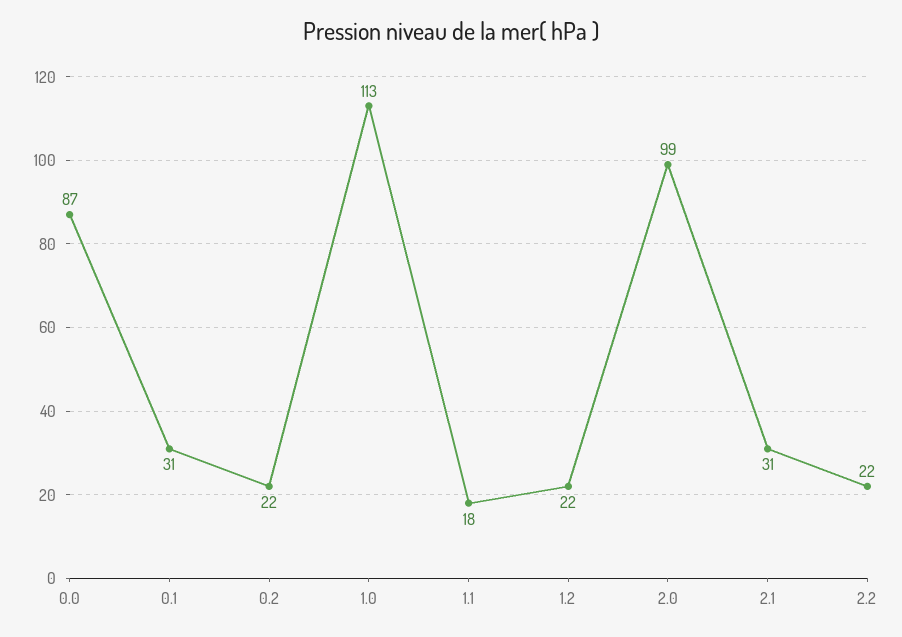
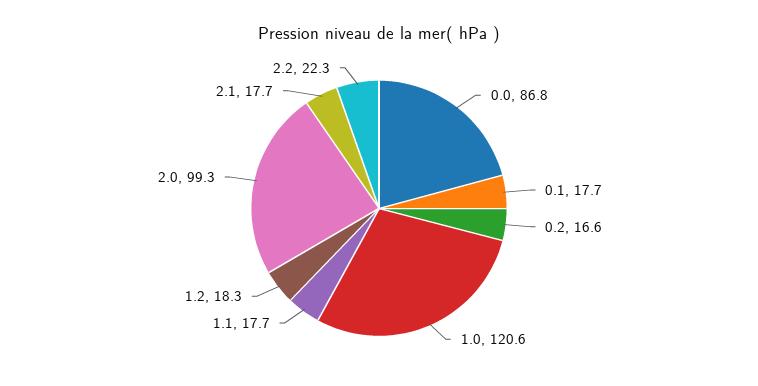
0.1: 31 -> 17.7
0.2: 22 -> 16.6
1.0: 113 -> 120.6
1.2: 22 -> 18.3
2.1: 31 -> 17.7

